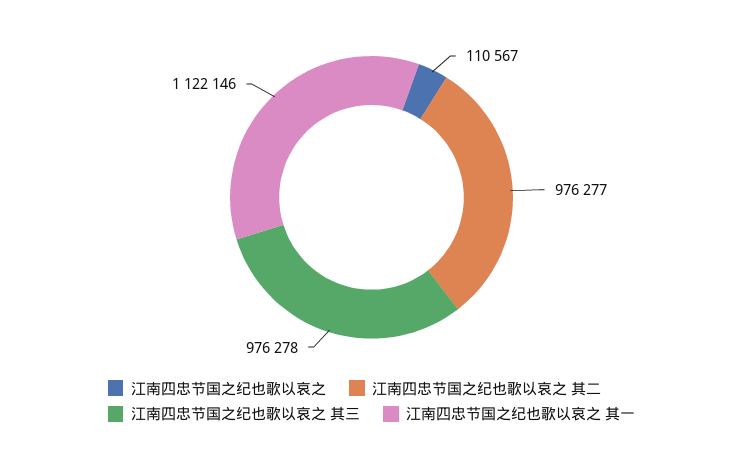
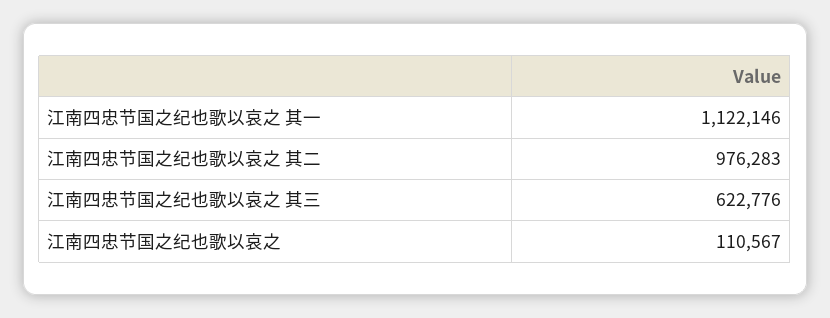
江南四忠节国之纪也歌以哀之 其二: 976277 -> 976283
江南四忠节国之纪也歌以哀之 其三: 976278 -> 622776

